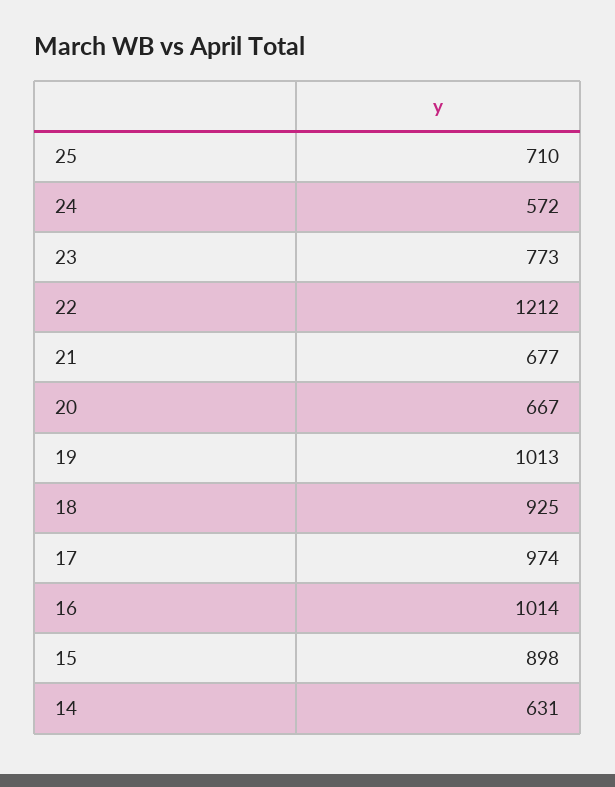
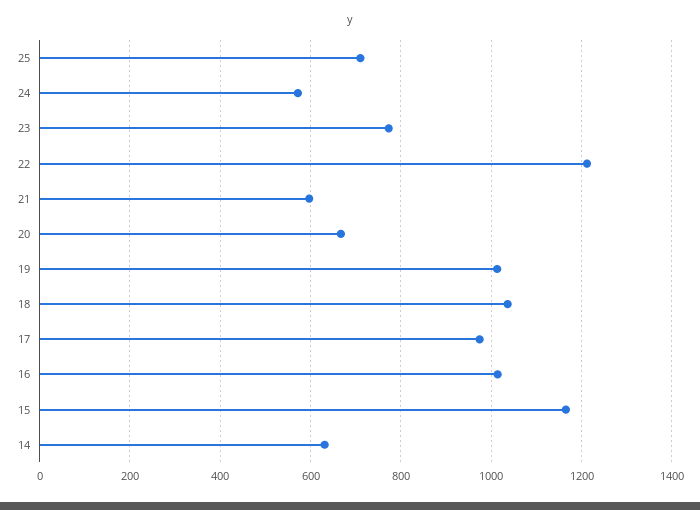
21: 677 -> 600
18: 925 -> 1040
15: 898 -> 1160

